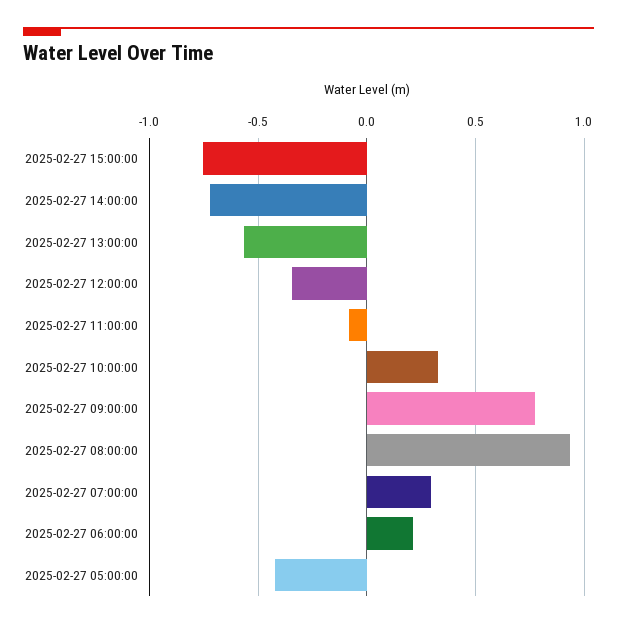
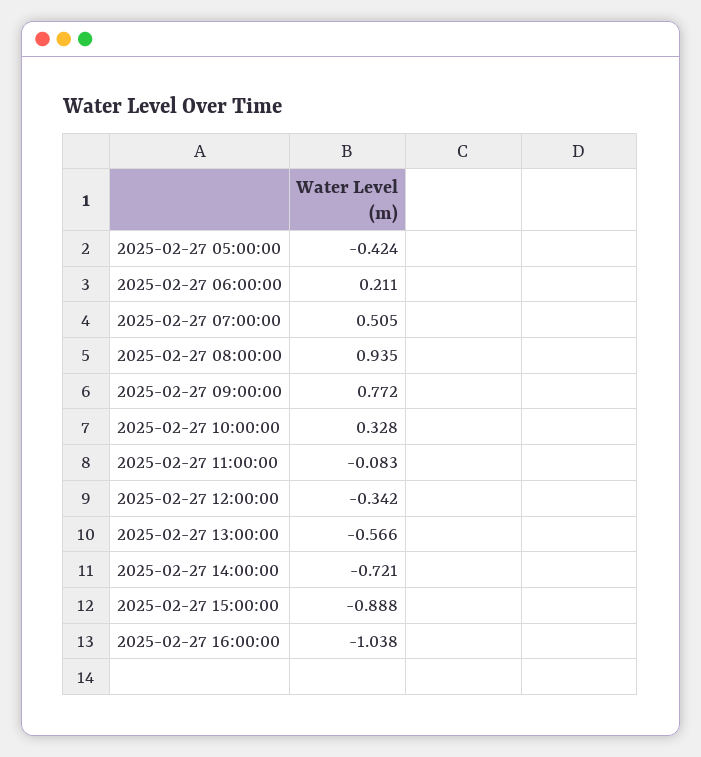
2025-02-27 15:00:00: -0.75 -> -0.888
2025-02-27 07:00:00: 0.3 -> 0.505
2025-02-27 16:00:00: none -> -1.038

